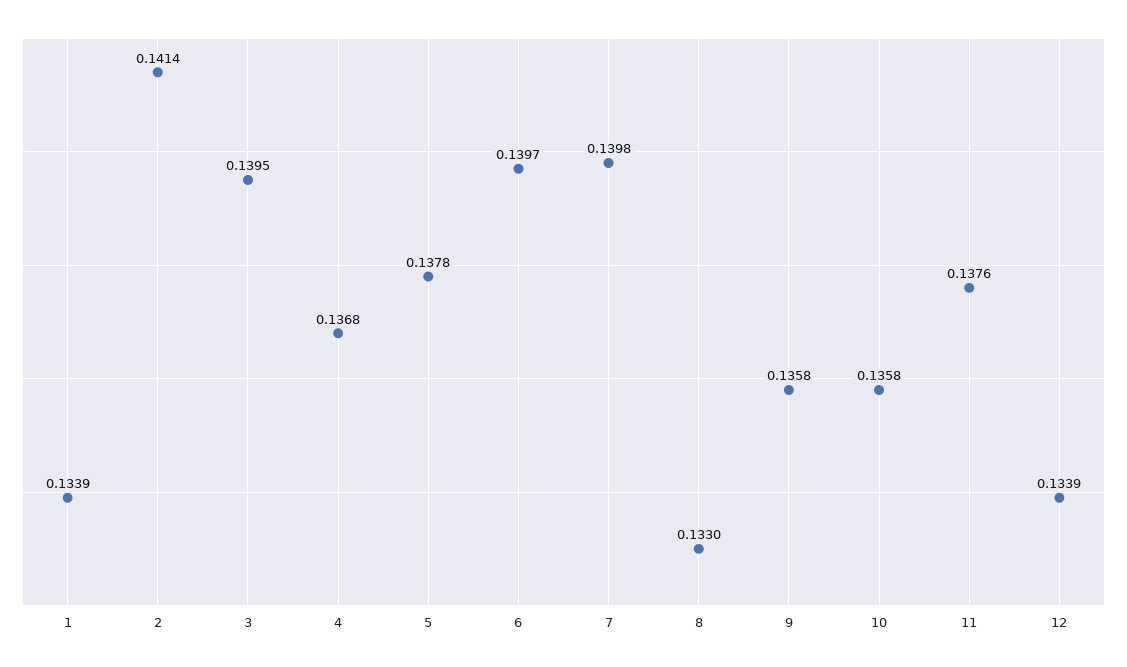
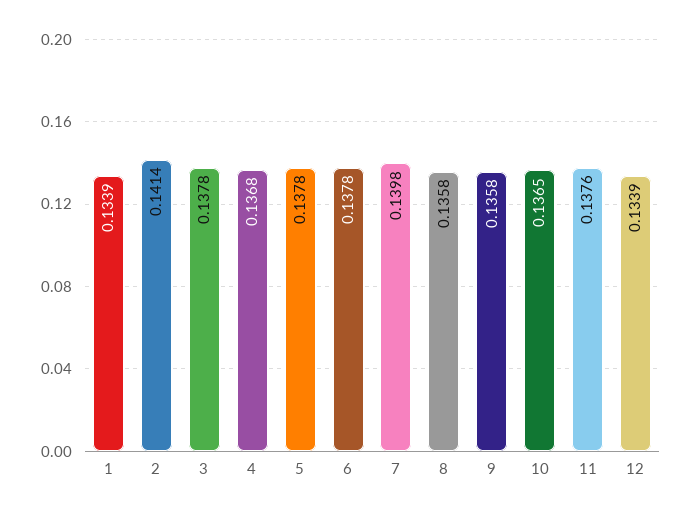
3: 0.1395 -> 0.1378
6: 0.1397 -> 0.1378
8: 0.133 -> 0.1358
10: 0.1358 -> 0.1365

